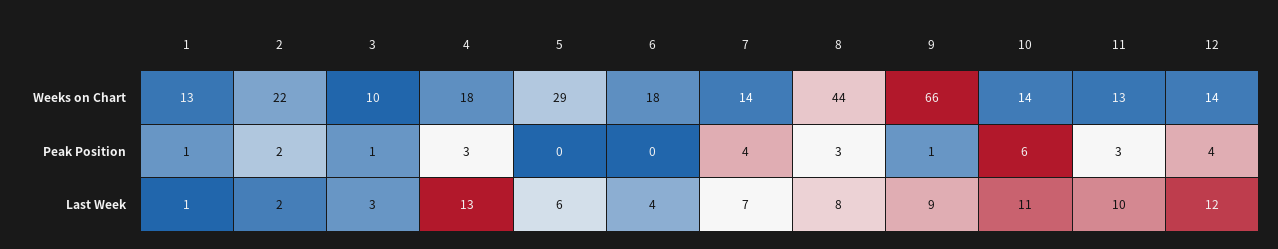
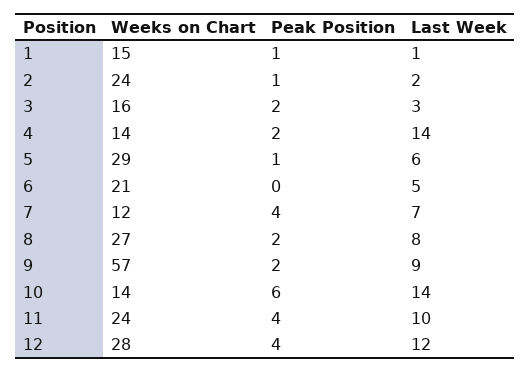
1, Weeks on Chart: 13 -> 15
2, Weeks on Chart: 22 -> 24
3, Weeks on Chart: 10 -> 16
4, Weeks on Chart: 18 -> 14
6, Weeks on Chart: 18 -> 21
7, Weeks on Chart: 14 -> 12
8, Weeks on Chart: 44 -> 27
9, Weeks on Chart: 66 -> 57
11, Weeks on Chart: 13 -> 24
12, Weeks on Chart: 14 -> 28
2, Peak Position: 2 -> 1
3, Peak Position: 1 -> 2
4, Peak Position: 3 -> 2
5, Peak Position: 0 -> 1
8, Peak Position: 3 -> 2
9, Peak Position: 1 -> 2
11, Peak Position: 3 -> 4
4, Last Week: 13 -> 14
6, Last Week: 4 -> 5
10, Last Week: 11 -> 14

